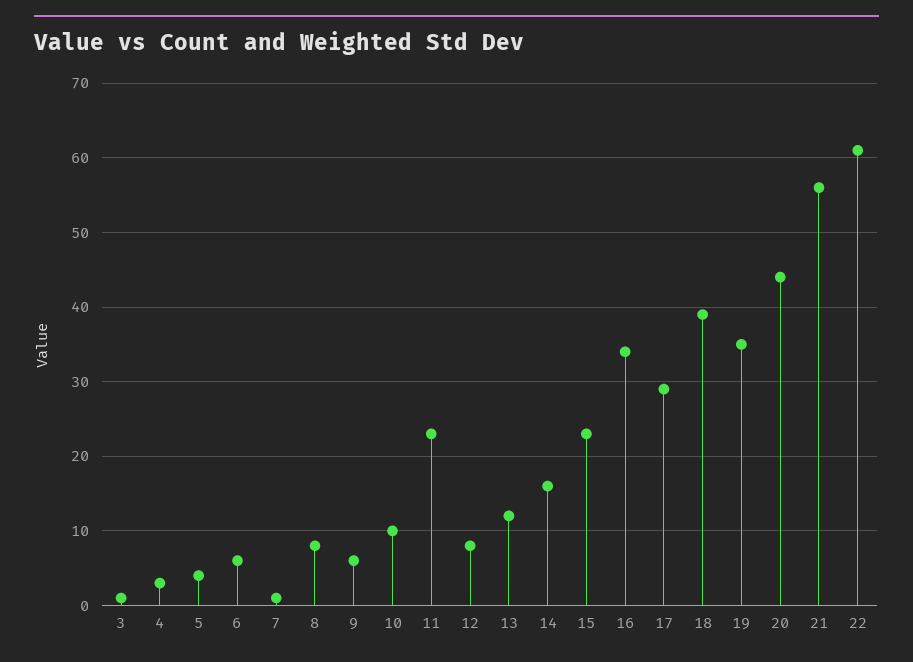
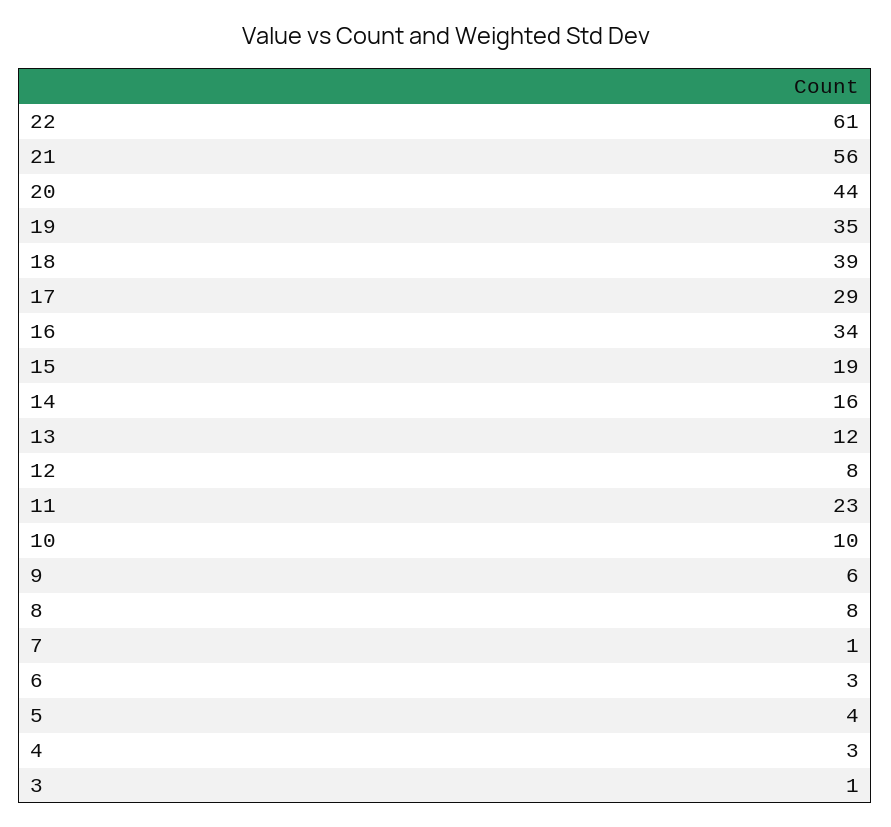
6: 6 -> 3
15: 23 -> 19

